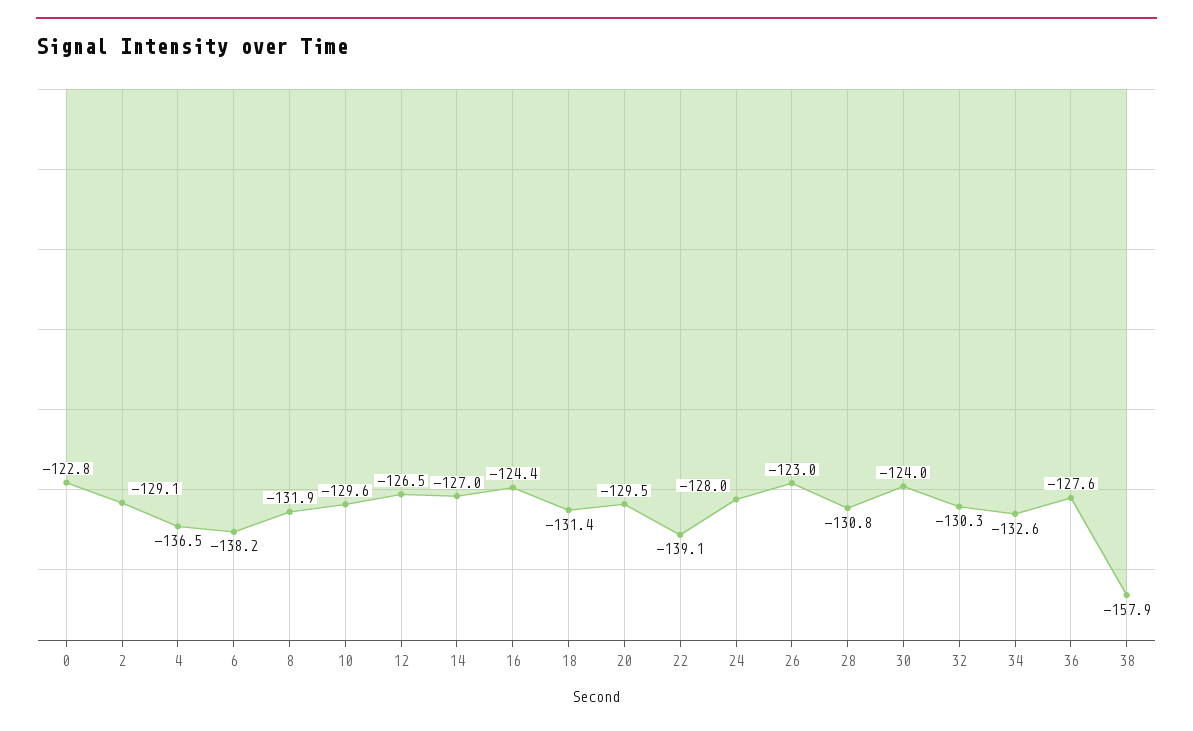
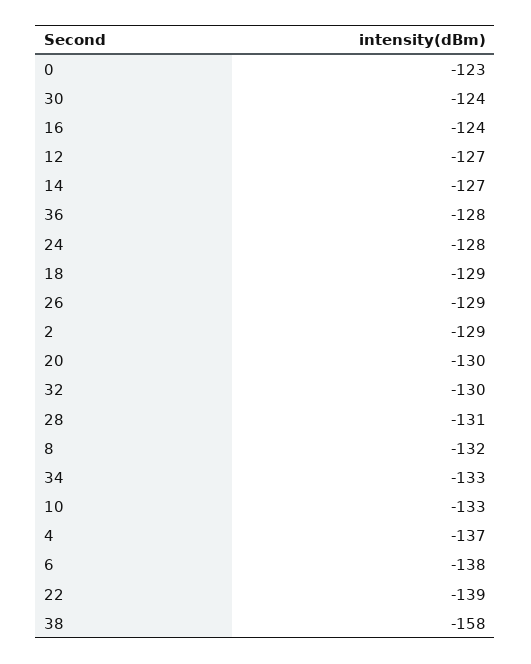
10: -129.6 -> -133
18: -131.4 -> -129
26: -123 -> -129

